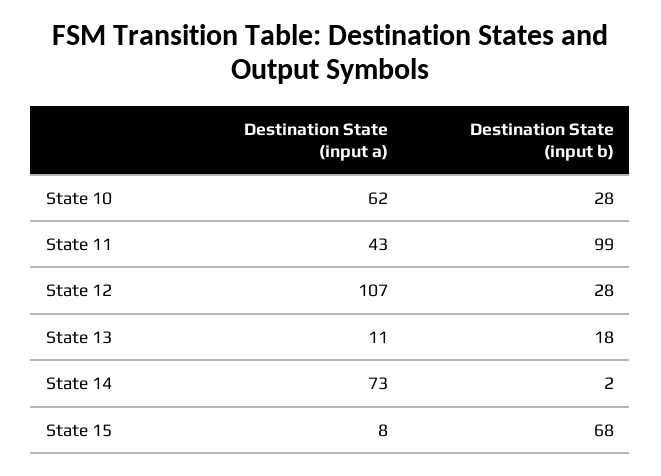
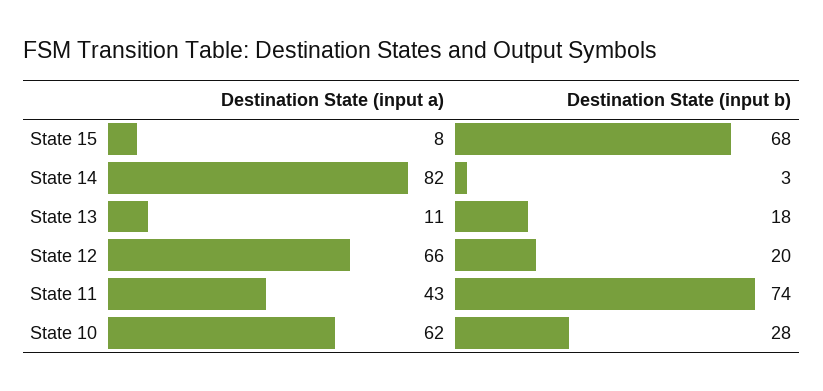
Destination State (input b), State 11: 99 -> 74
Destination State (input a), State 12: 107 -> 66
Destination State (input b), State 12: 28 -> 20
Destination State (input a), State 14: 73 -> 82
Destination State (input b), State 14: 2 -> 3

